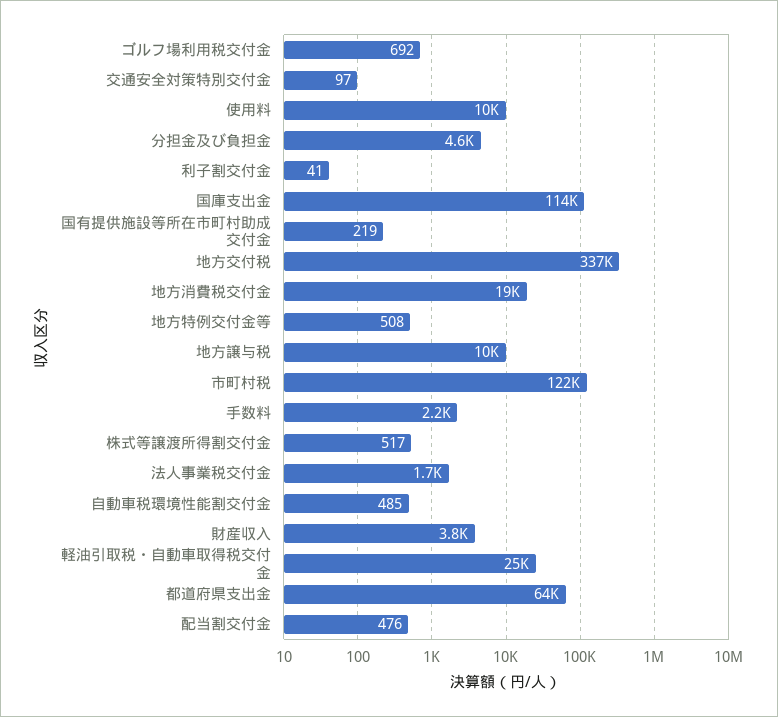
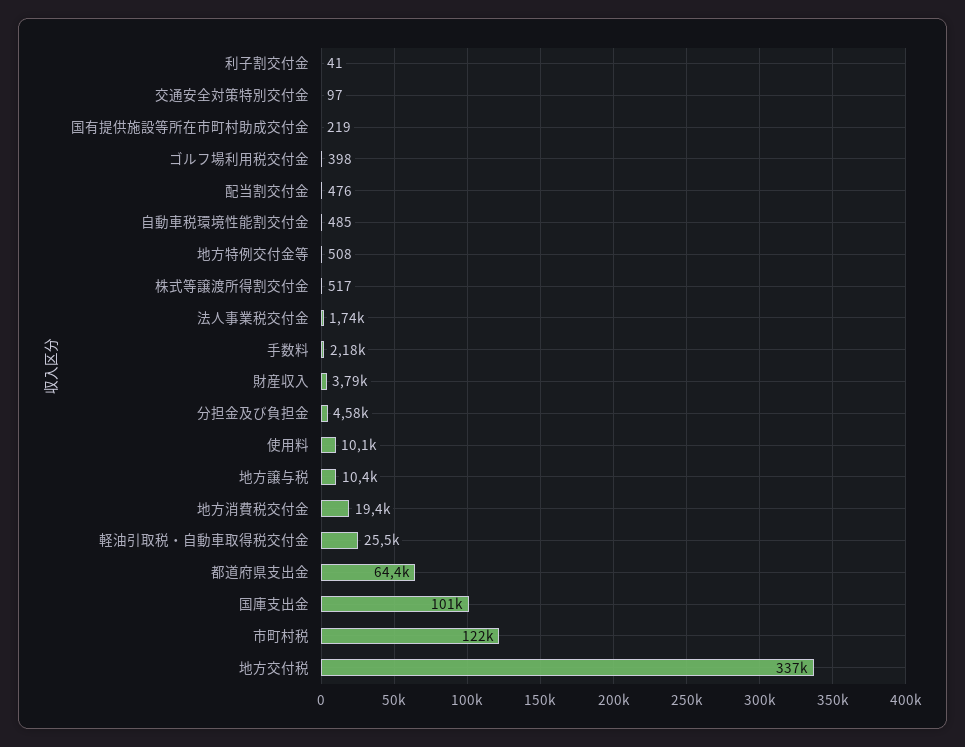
ゴルフ場利用税交付金: 692 -> 398
国庫支出金: 114000 -> 101000

